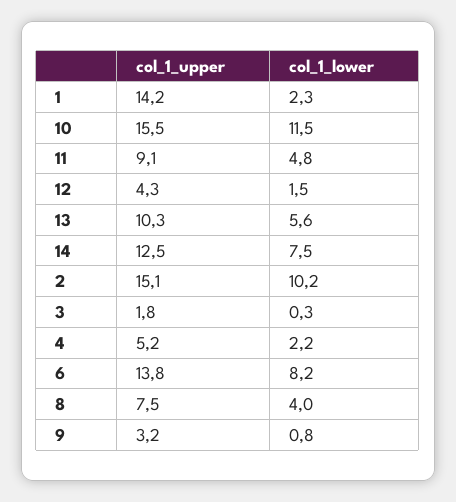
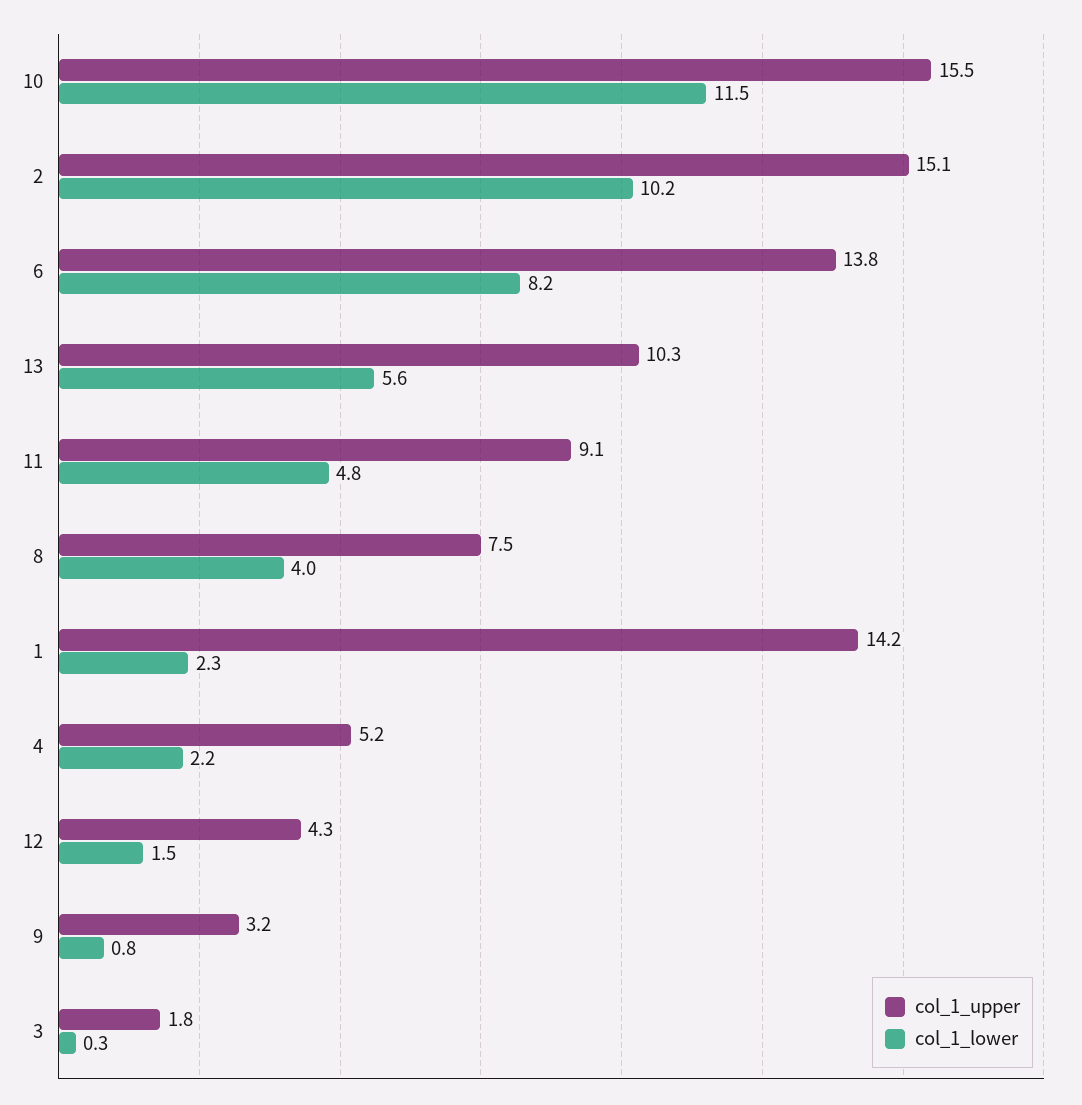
col_1_upper, 14: 12.5 -> none
col_1_lower, 14: 7.5 -> none

